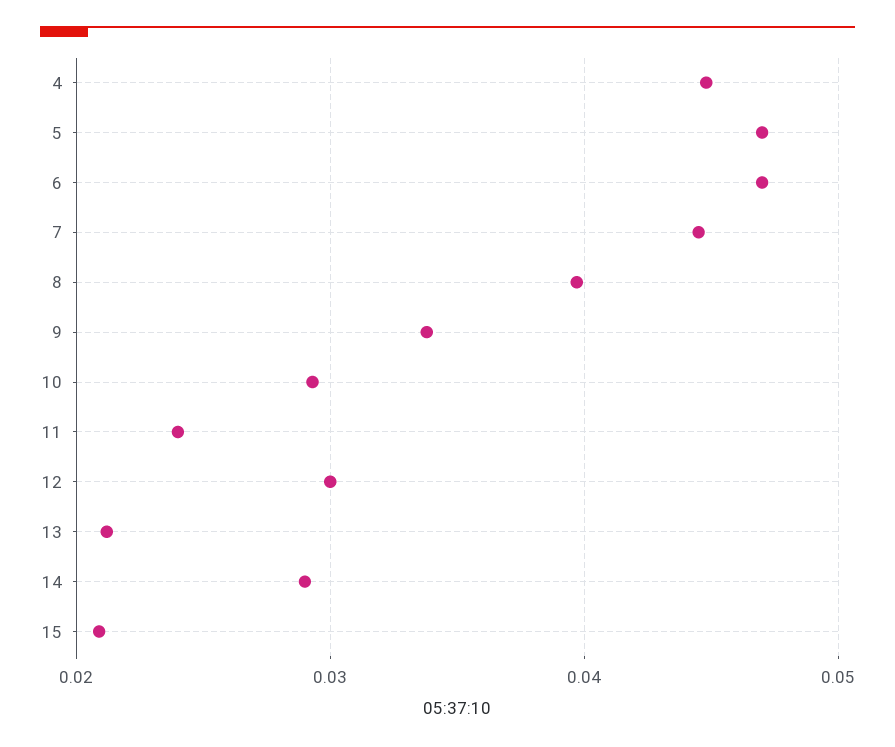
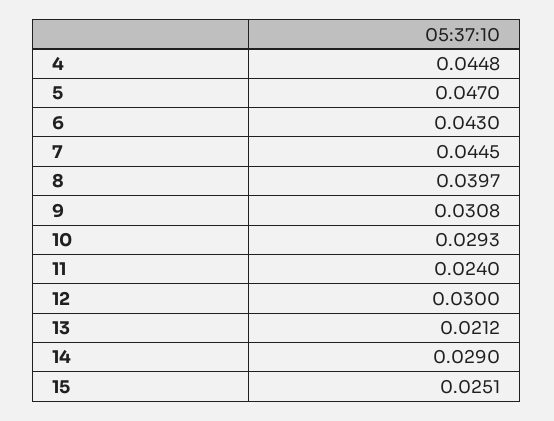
6: 0.047 -> 0.043
9: 0.034 -> 0.0308
15: 0.021 -> 0.0251

